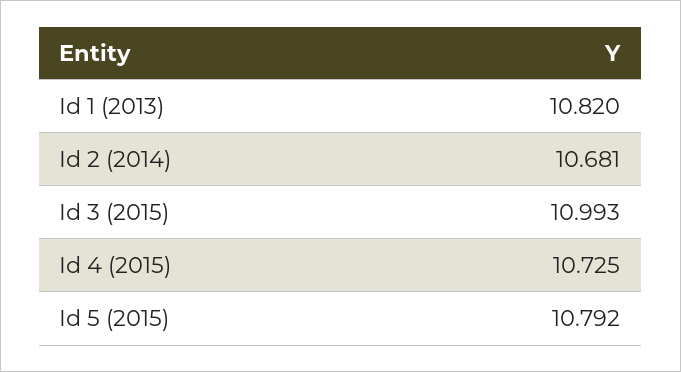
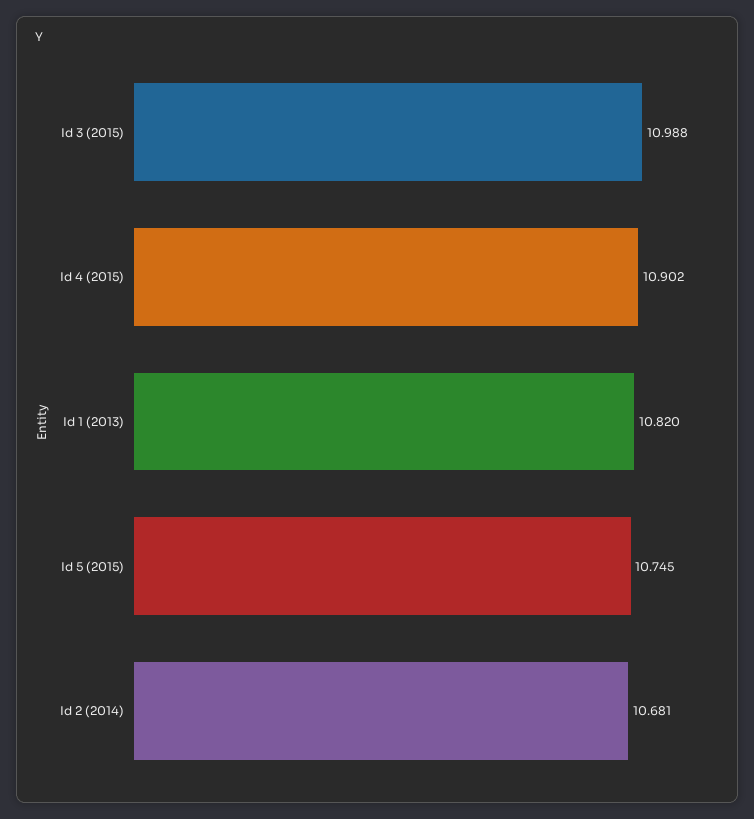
Id 3 (2015): 10.993 -> 10.988
Id 4 (2015): 10.725 -> 10.902
Id 5 (2015): 10.792 -> 10.745

